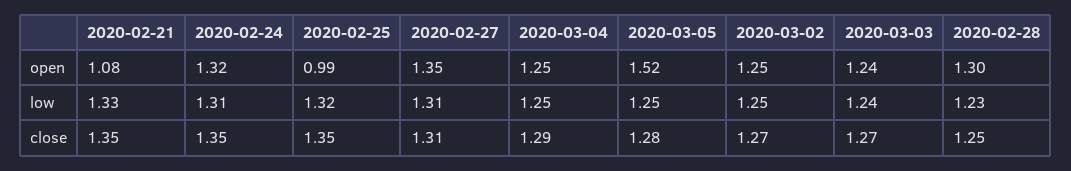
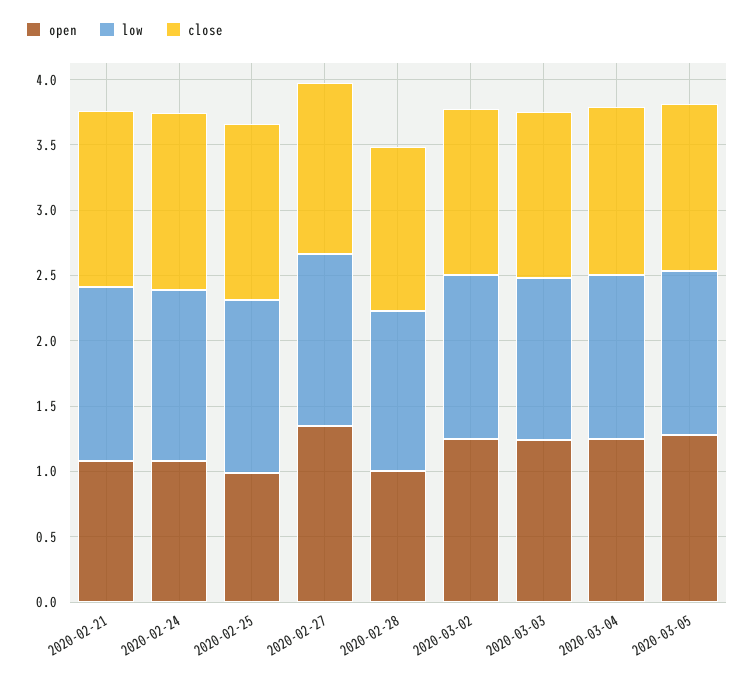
open, 2020-02-24: 1.32 -> 1.1
open, 2020-03-05: 1.52 -> 1.3
open, 2020-02-28: 1.3 -> 1

